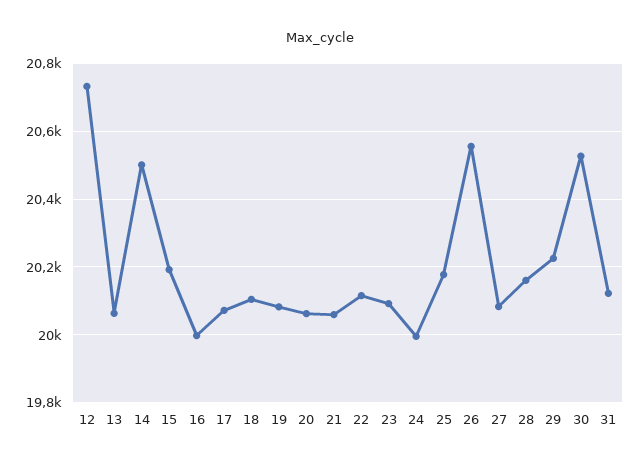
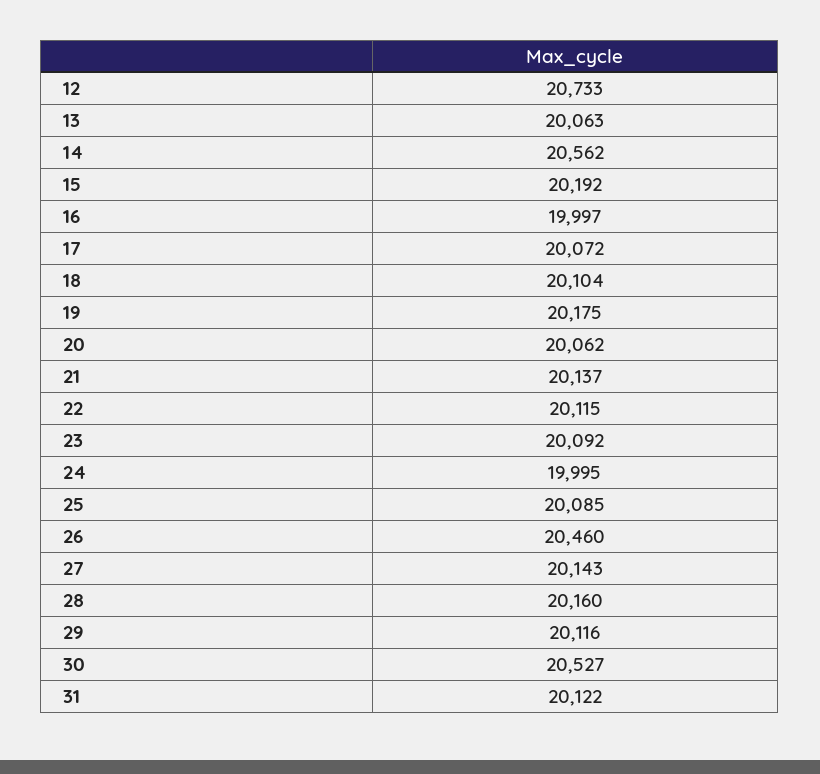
14: 20500 -> 20562
19: 20080 -> 20175
21: 20060 -> 20137
25: 20180 -> 20085
26: 20560 -> 20460
27: 20080 -> 20143
29: 20220 -> 20116

